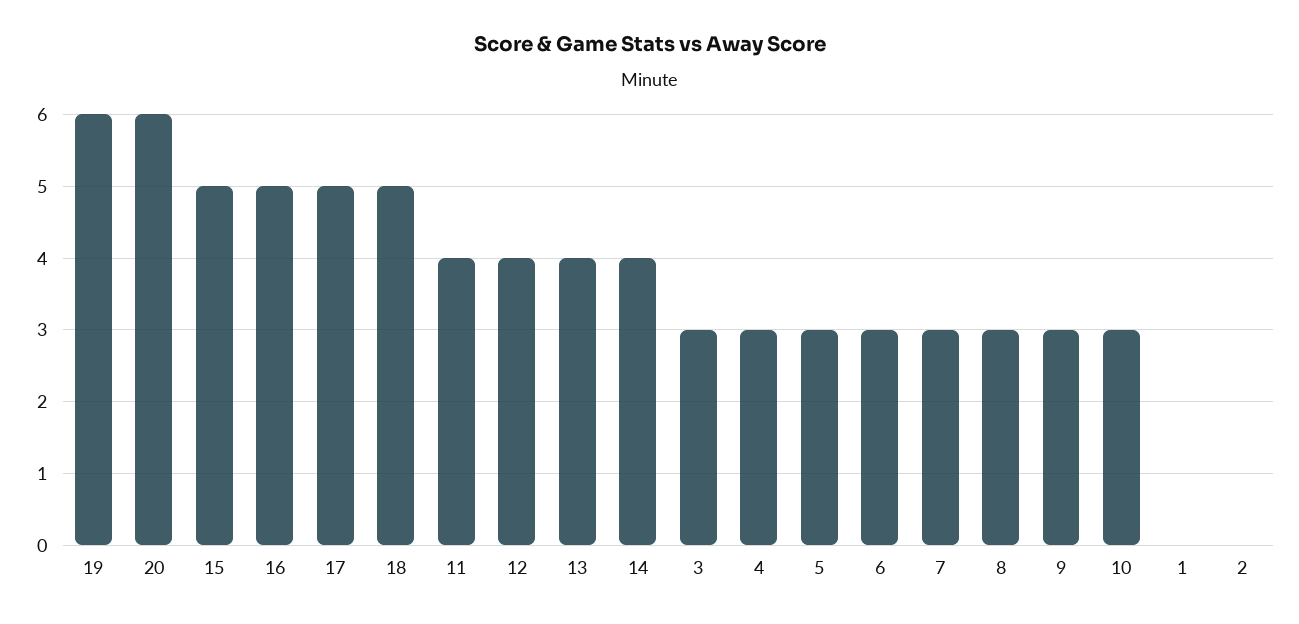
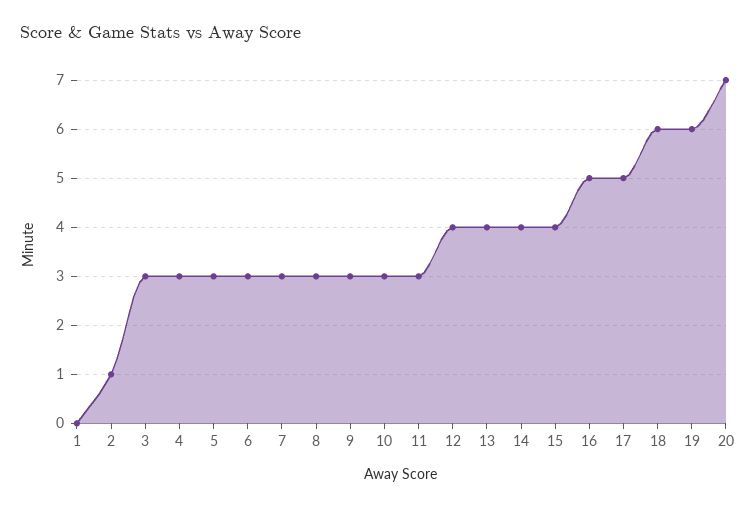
20: 6 -> 7
15: 5 -> 4
18: 5 -> 6
11: 4 -> 3
2: 0 -> 1

